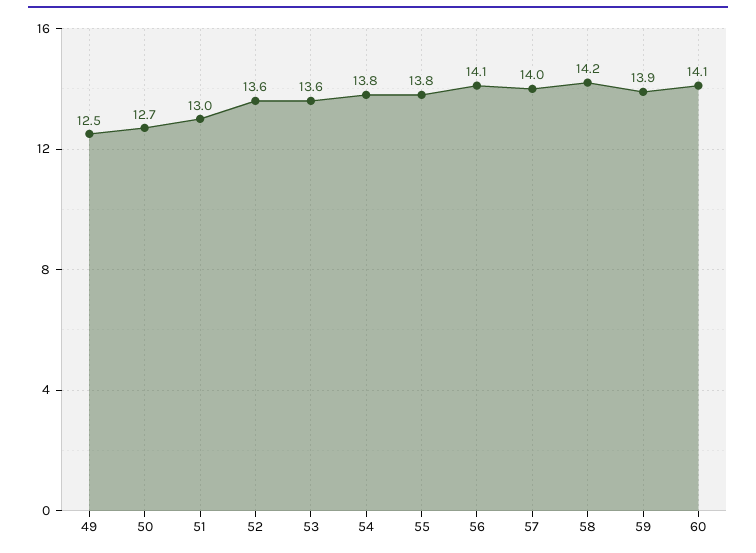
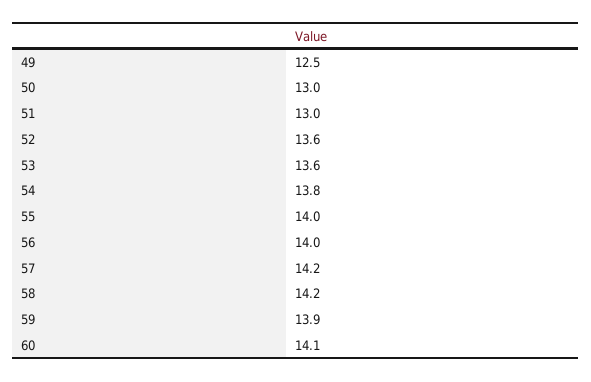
50: 12.7 -> 13
55: 13.8 -> 14
56: 14.1 -> 14
57: 14 -> 14.2

